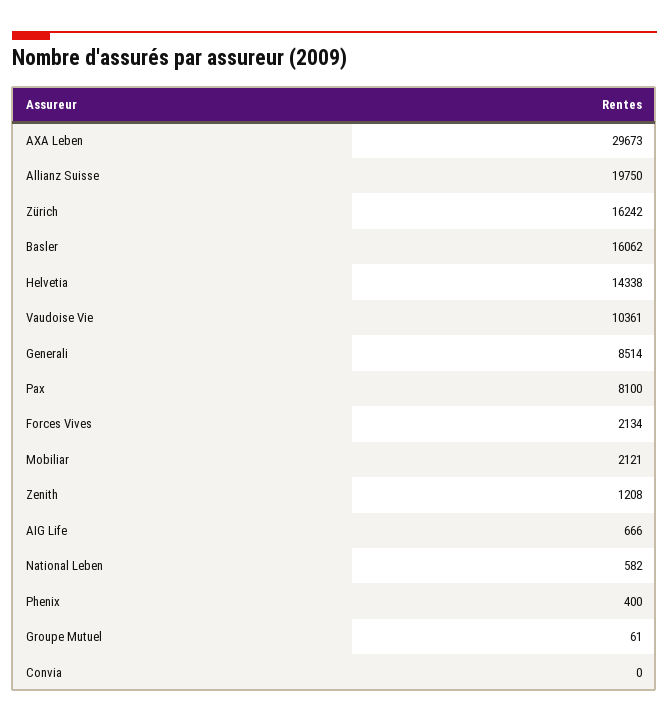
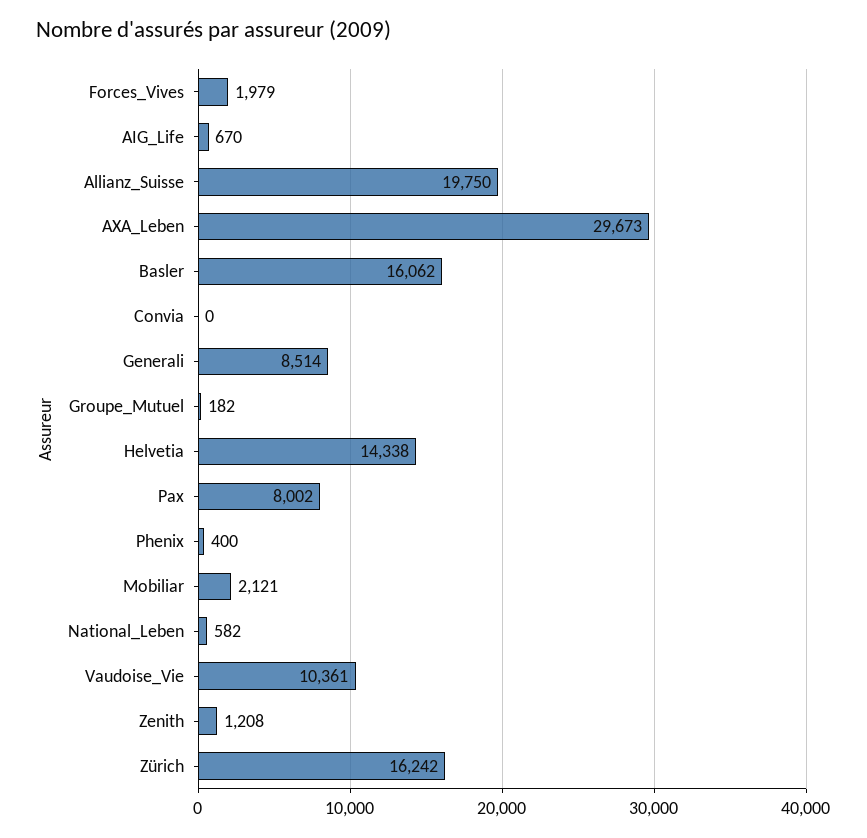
Pax: 8100 -> 8002
Forces Vives: 2134 -> 1979
AIG Life: 666 -> 670
Groupe Mutuel: 61 -> 182

